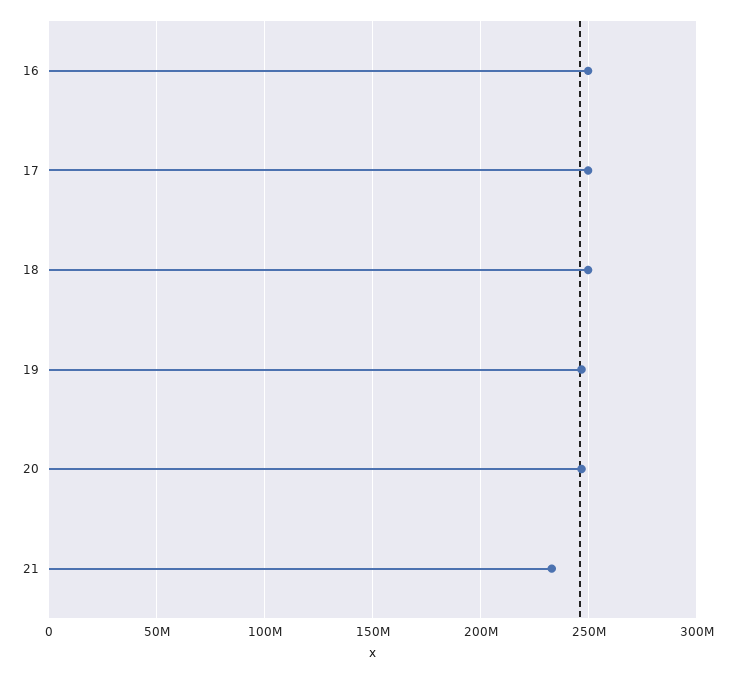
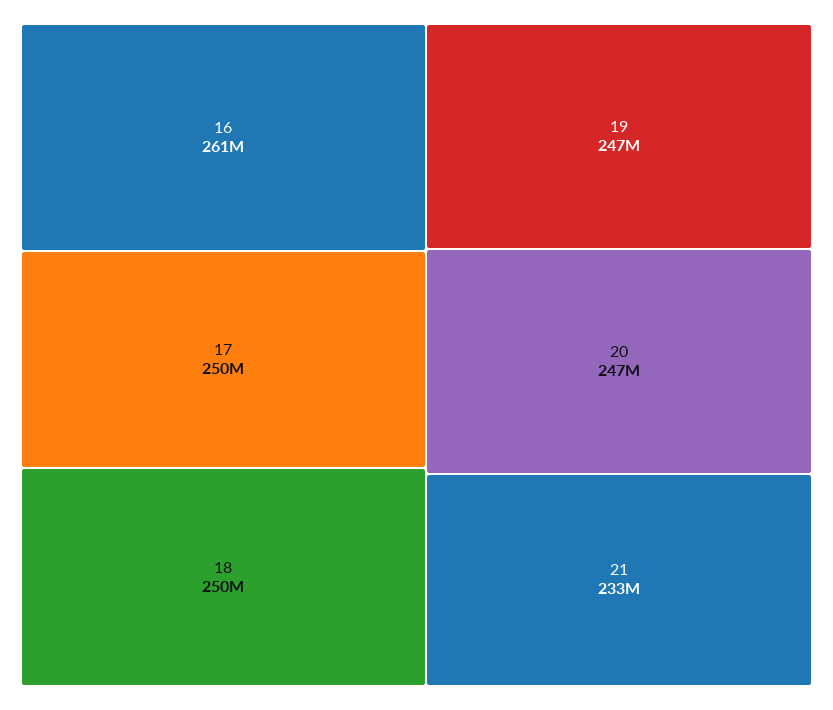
16: 250000000 -> 261000000

